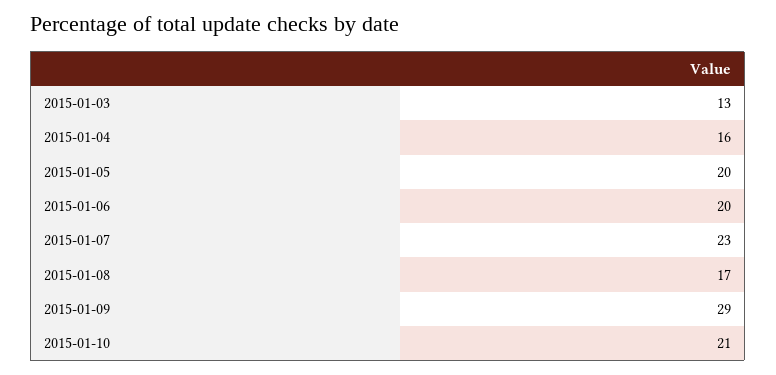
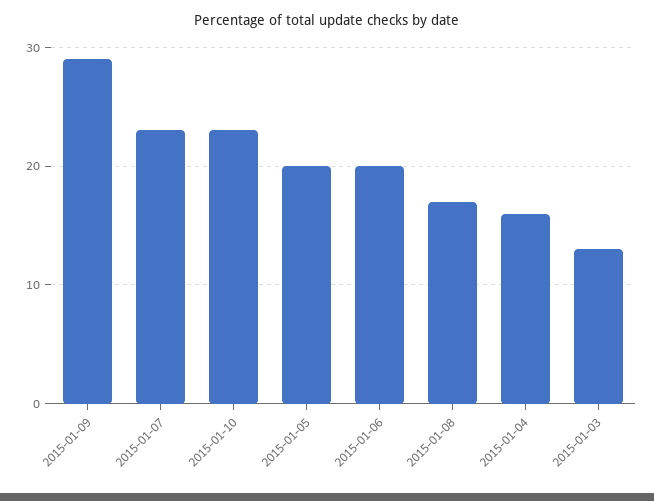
2015-01-10: 21 -> 23

